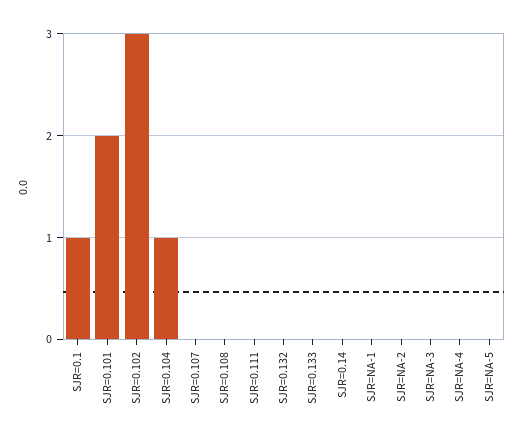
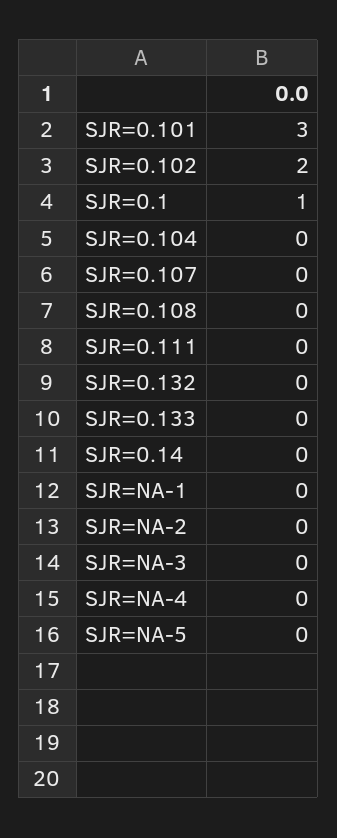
SJR=0.101: 2 -> 3
SJR=0.102: 3 -> 2
SJR=0.104: 1 -> 0

